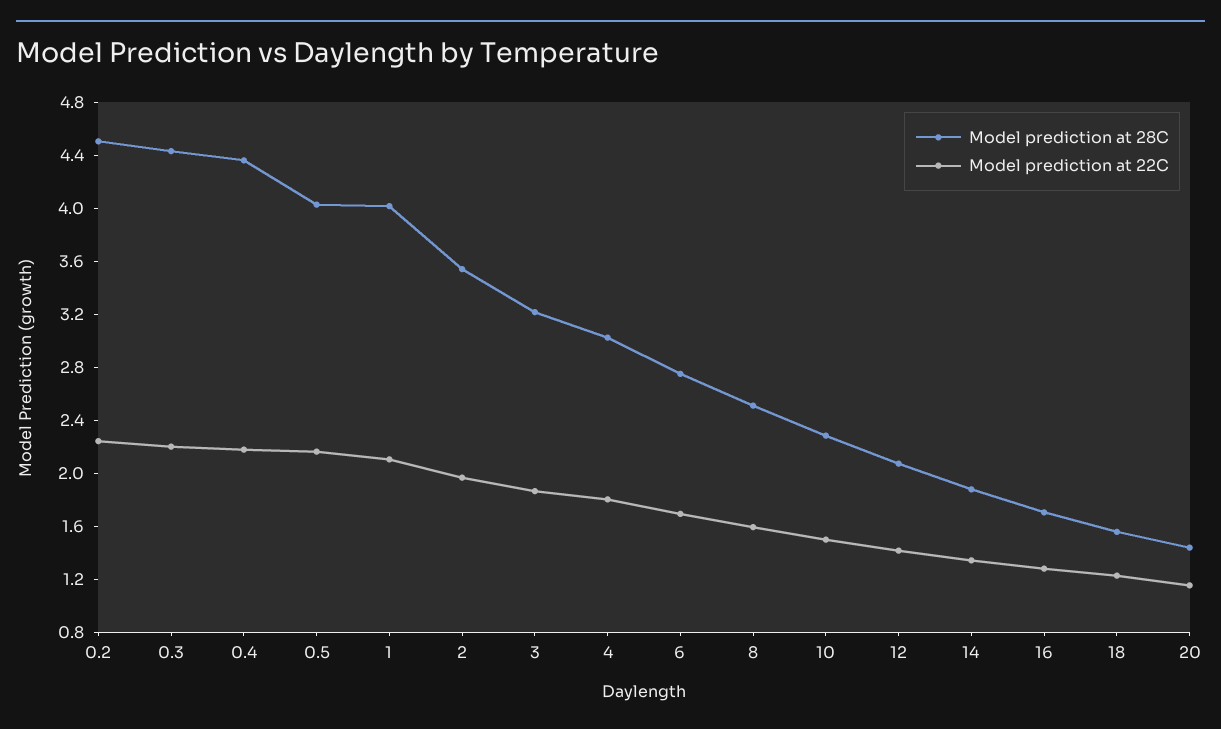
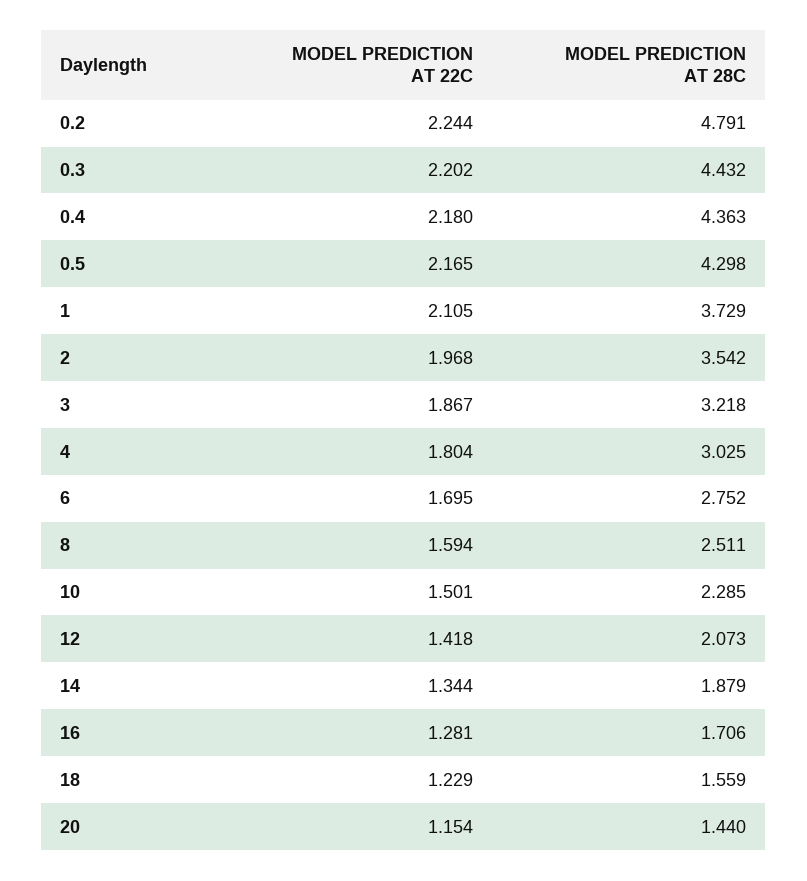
Model prediction at 28C, 0.2: 4.5 -> 4.791
Model prediction at 28C, 0.5: 4 -> 4.298
Model prediction at 28C, 1: 4 -> 3.729

